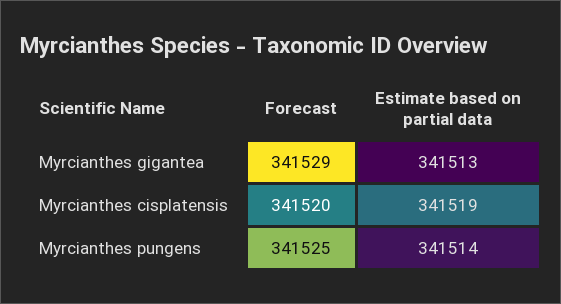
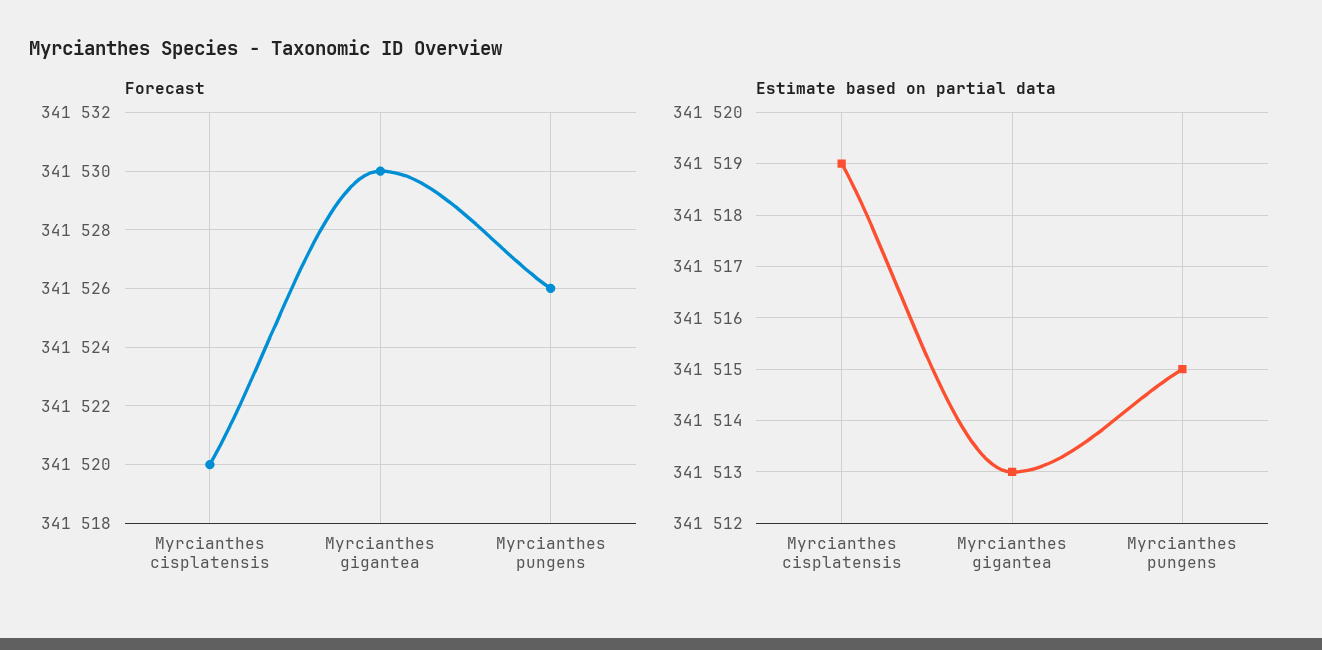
Forecast, Myrcianthes gigantea: 341529 -> 341530
Forecast, Myrcianthes pungens: 341525 -> 341526
Estimate based on partial data, Myrcianthes pungens: 341514 -> 341515

